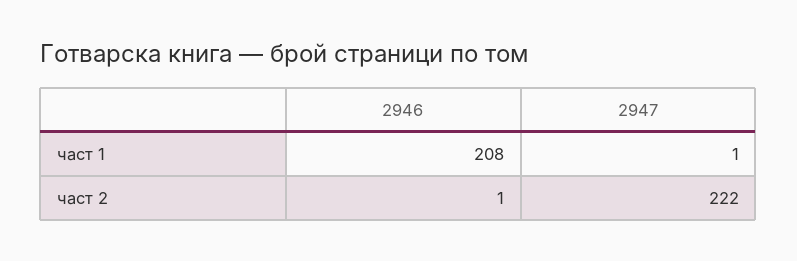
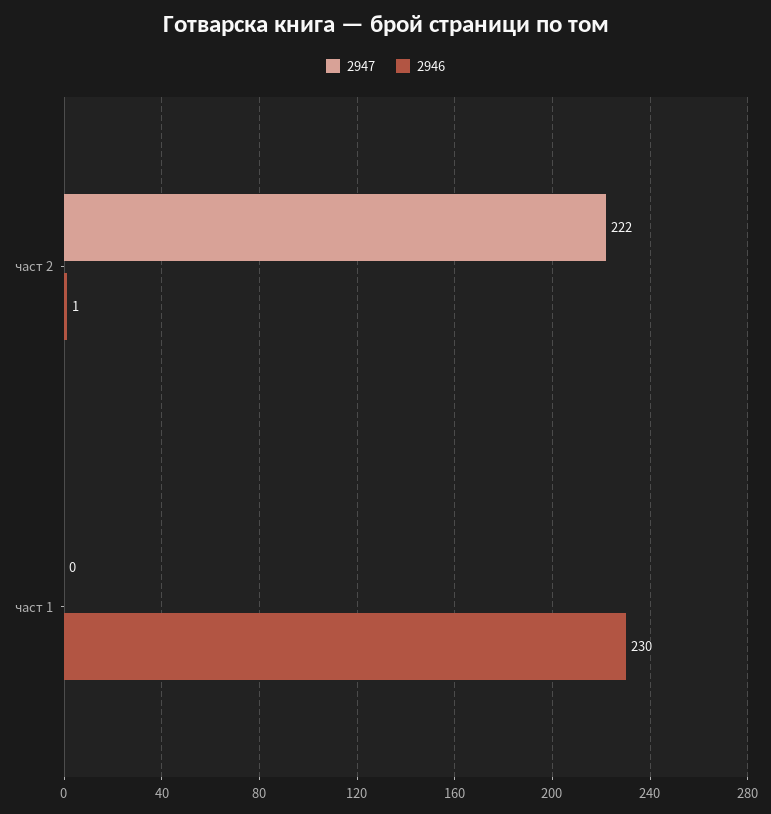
2946, част 1: 208 -> 230
2947, част 1: 1 -> 0

